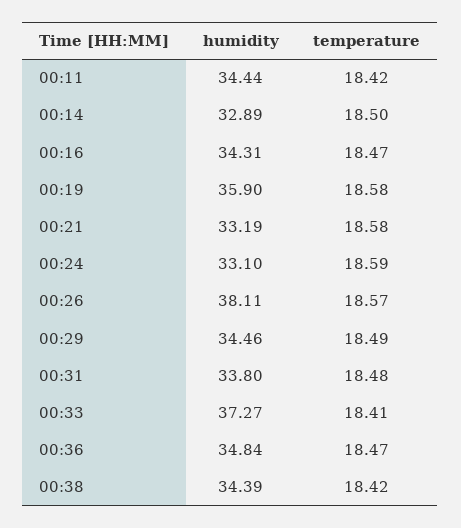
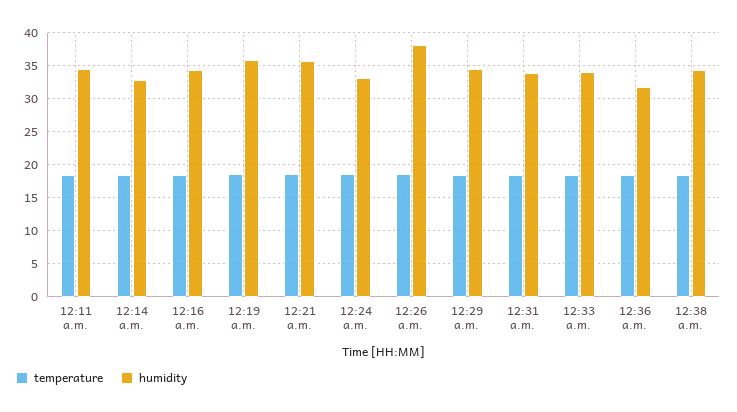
humidity, 00:21: 33.19 -> 36
humidity, 00:33: 37.27 -> 34
humidity, 00:36: 34.84 -> 32

